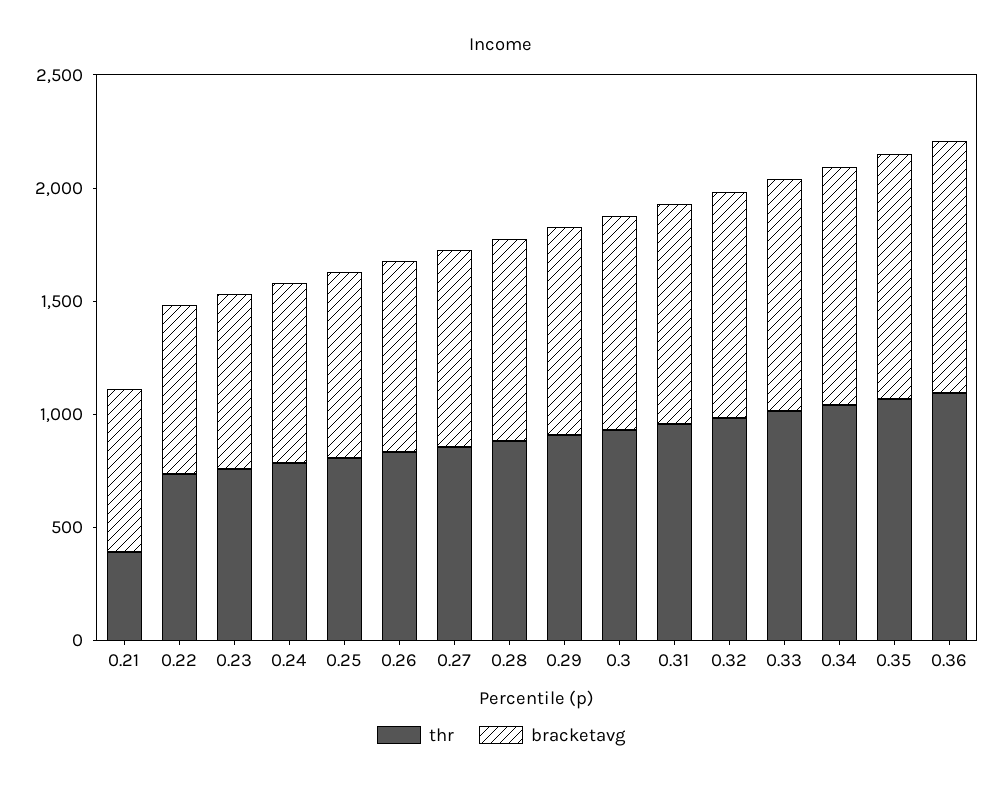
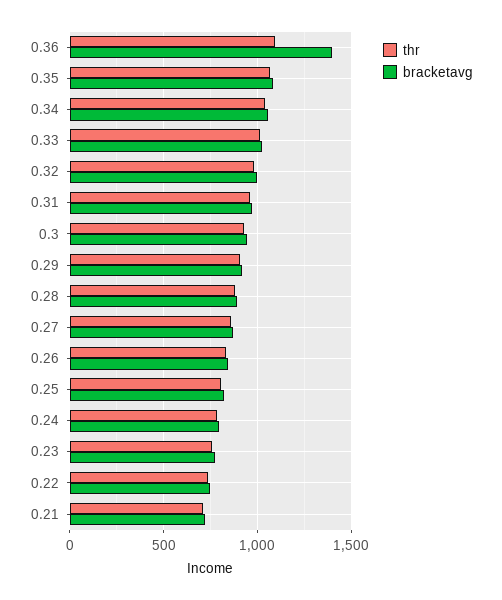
thr, 0.21: 400 -> 700
bracketavg, 0.36: 1100 -> 1400

